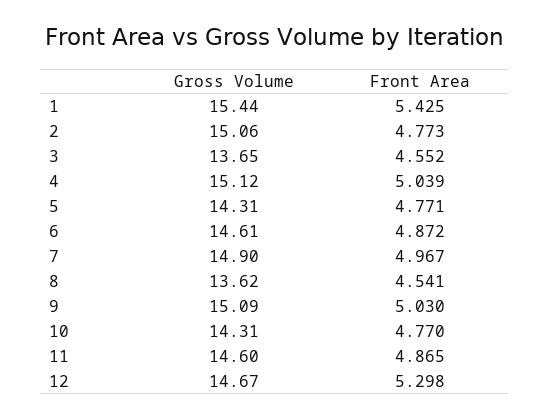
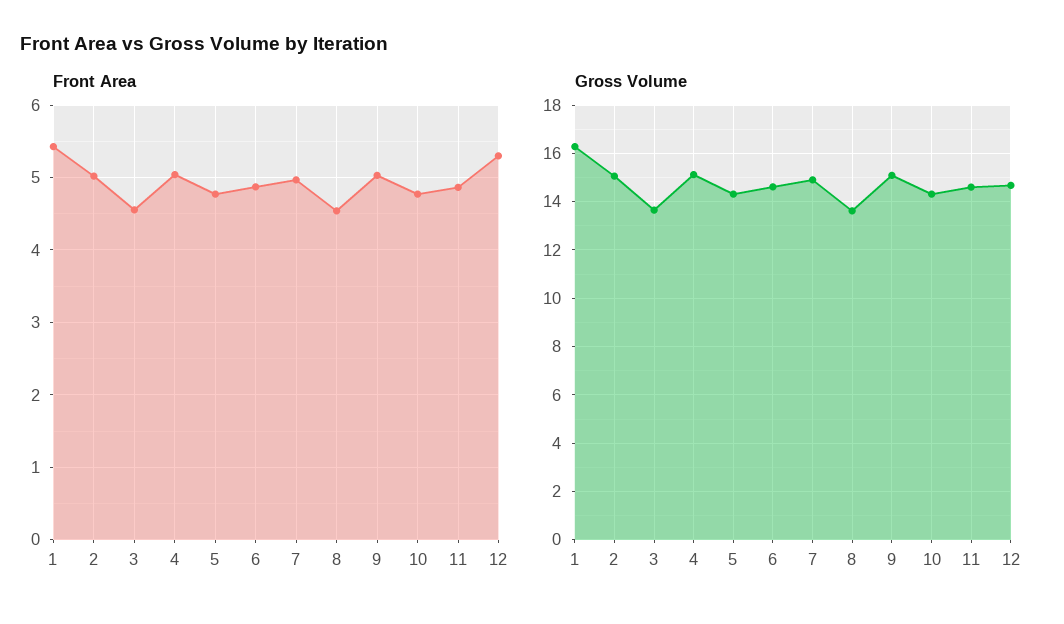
Gross Volume, 1: 15.44 -> 16.25
Front Area, 2: 4.773 -> 5

